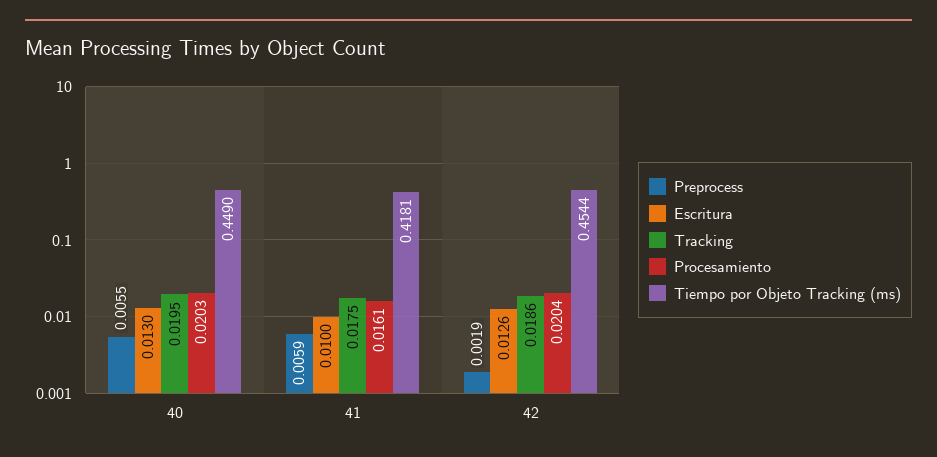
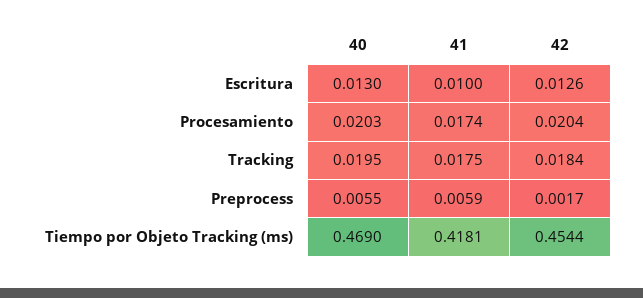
Tiempo por Objeto Tracking (ms), 40: 0.449 -> 0.469
Procesamiento, 41: 0.0161 -> 0.0174
Preprocess, 42: 0.0019 -> 0.0017
Tracking, 42: 0.0186 -> 0.0184

